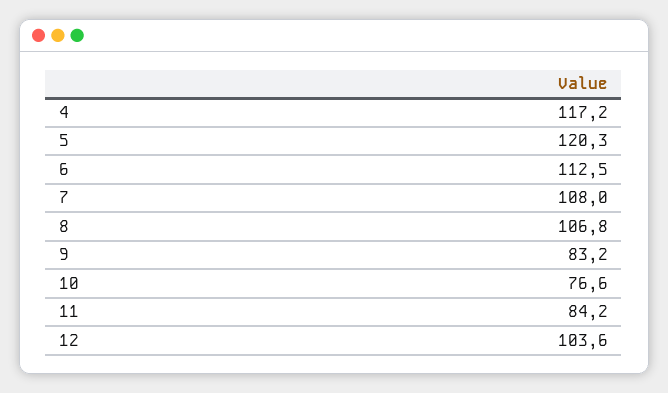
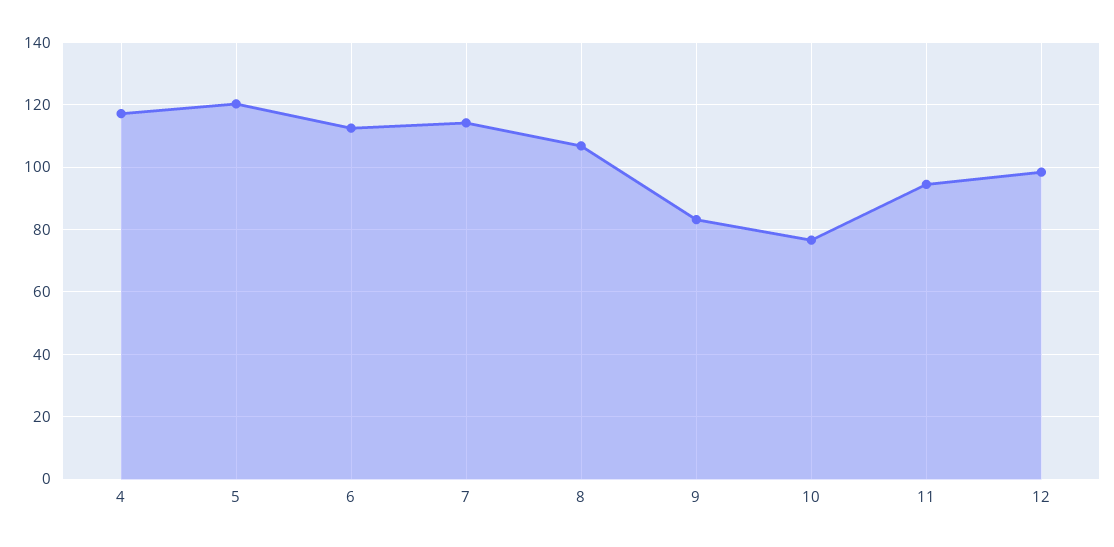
7: 108 -> 114
11: 84.2 -> 94
12: 103.6 -> 98

